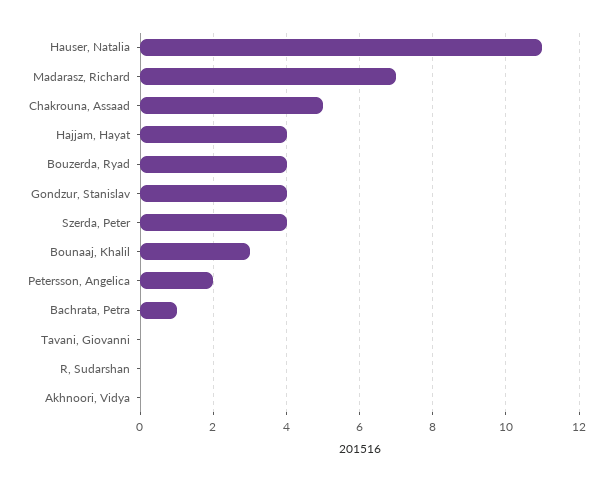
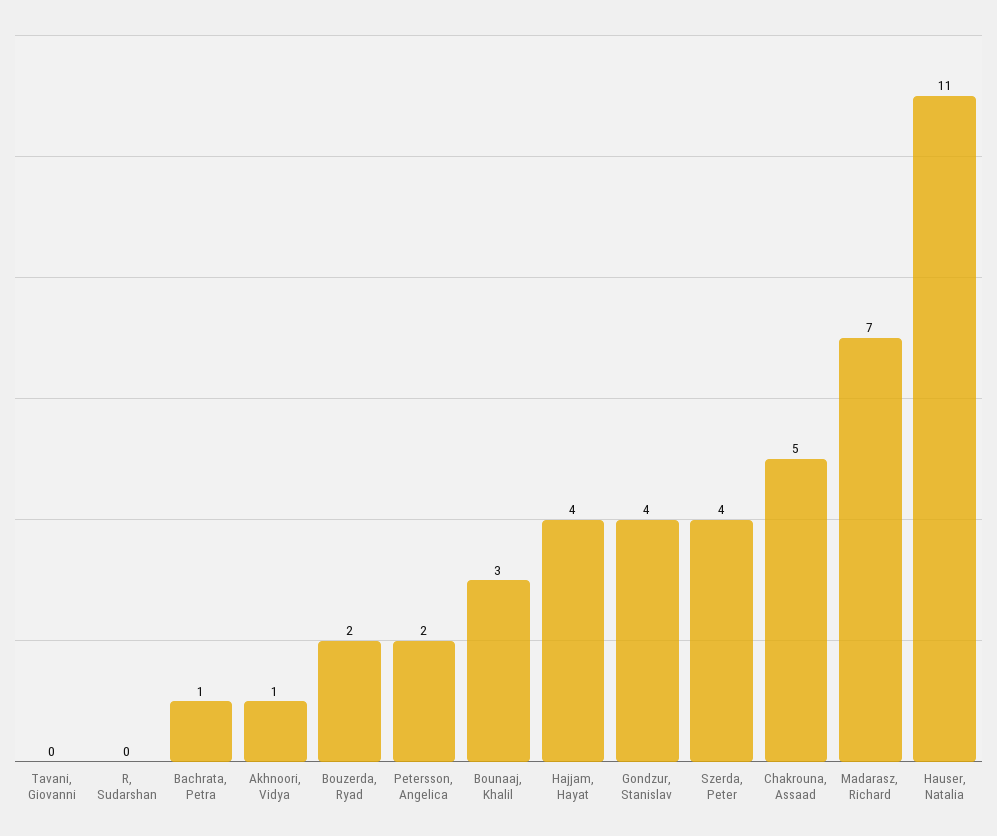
Bouzerda, Ryad: 4 -> 2
Akhnoori, Vidya: 0 -> 1

